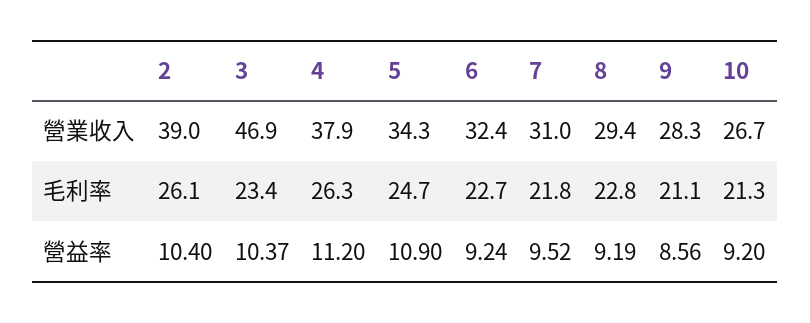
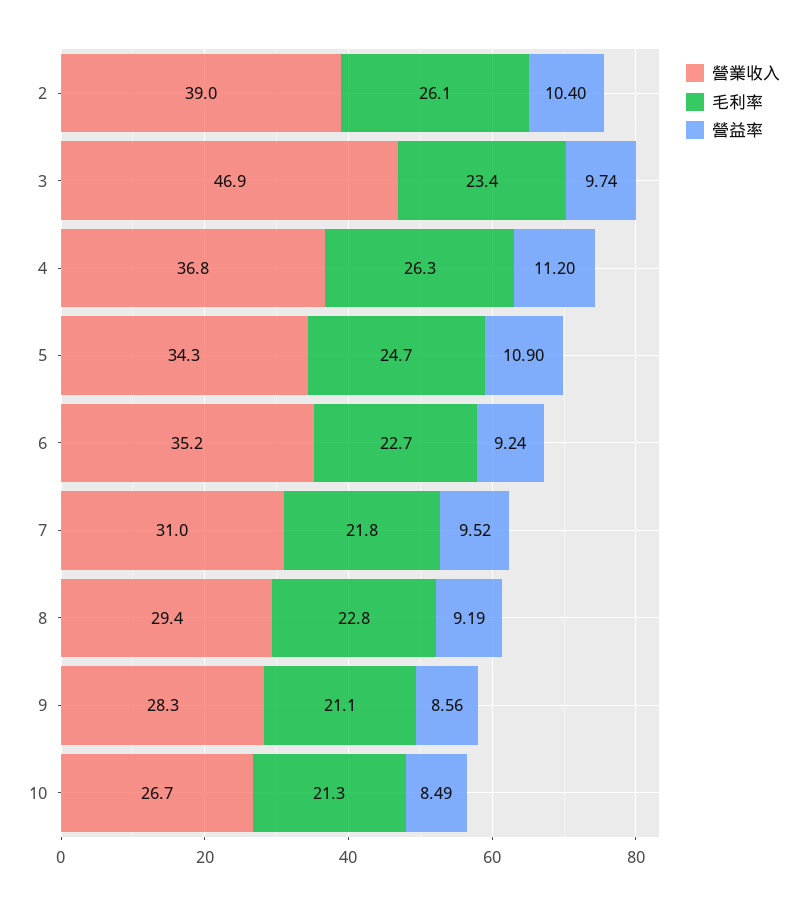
營業收入, 4: 37.9 -> 36.8
營業收入, 6: 32.4 -> 35.2
營益率, 3: 10.37 -> 9.74
營益率, 10: 9.2 -> 8.49

